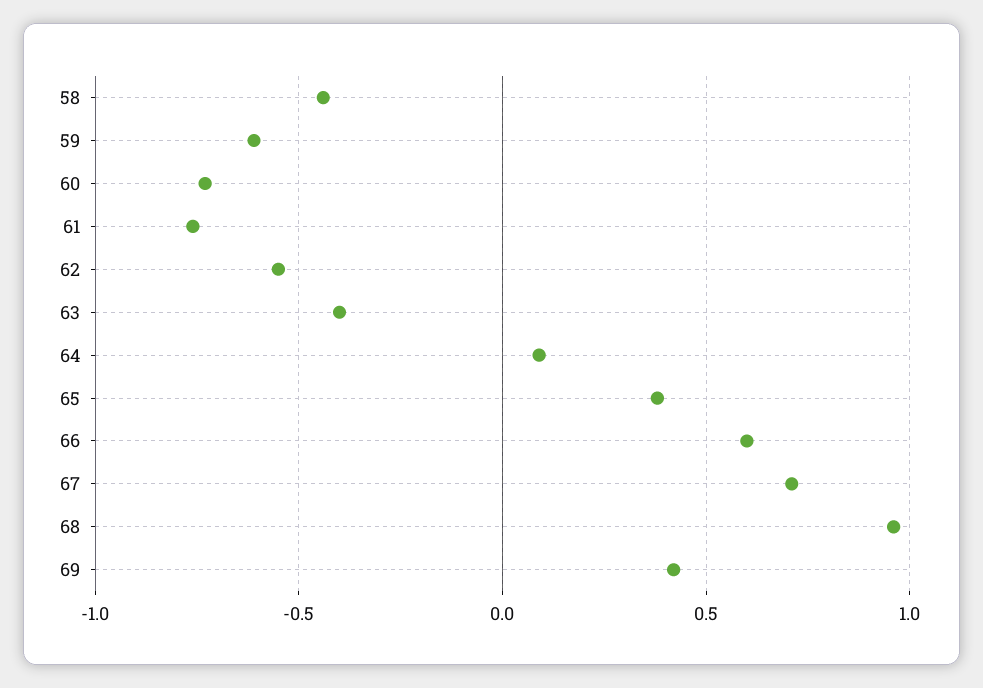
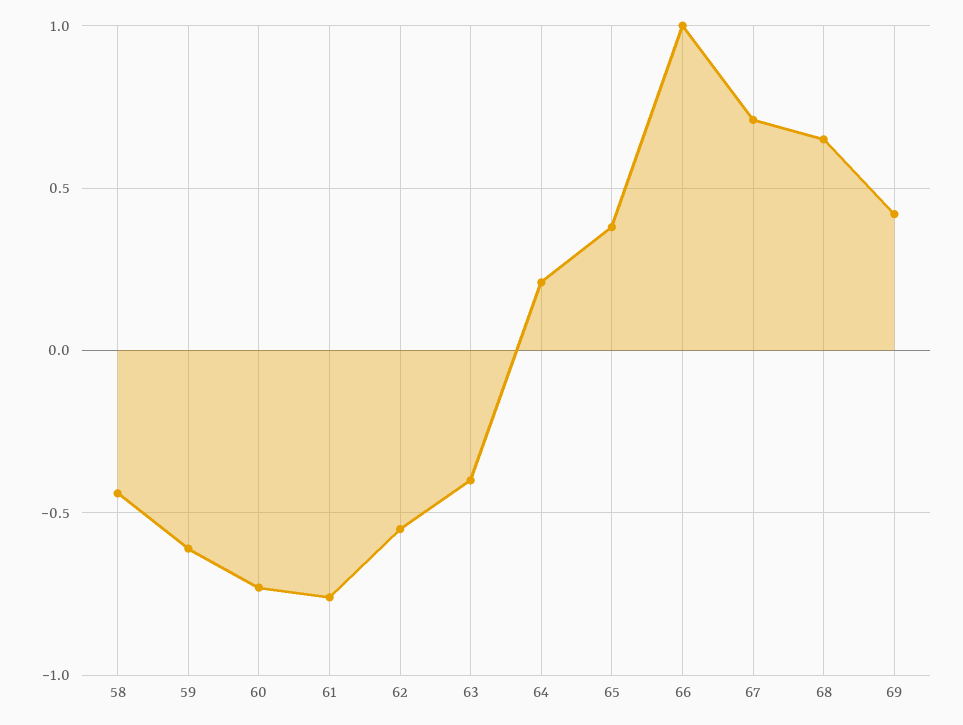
64: 0.1 -> 0.2
66: 0.6 -> 1
68: 0.95 -> 0.65

